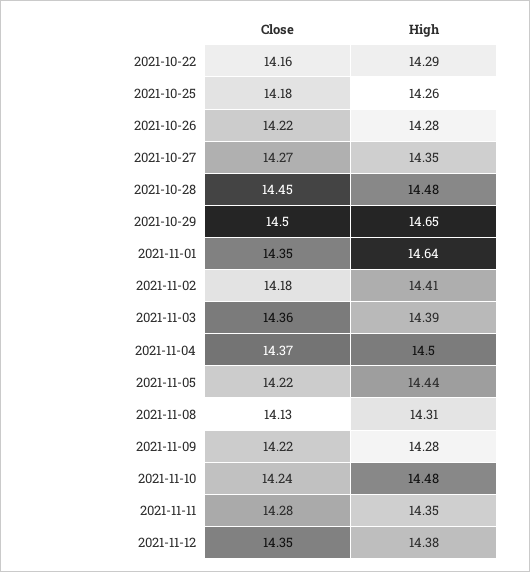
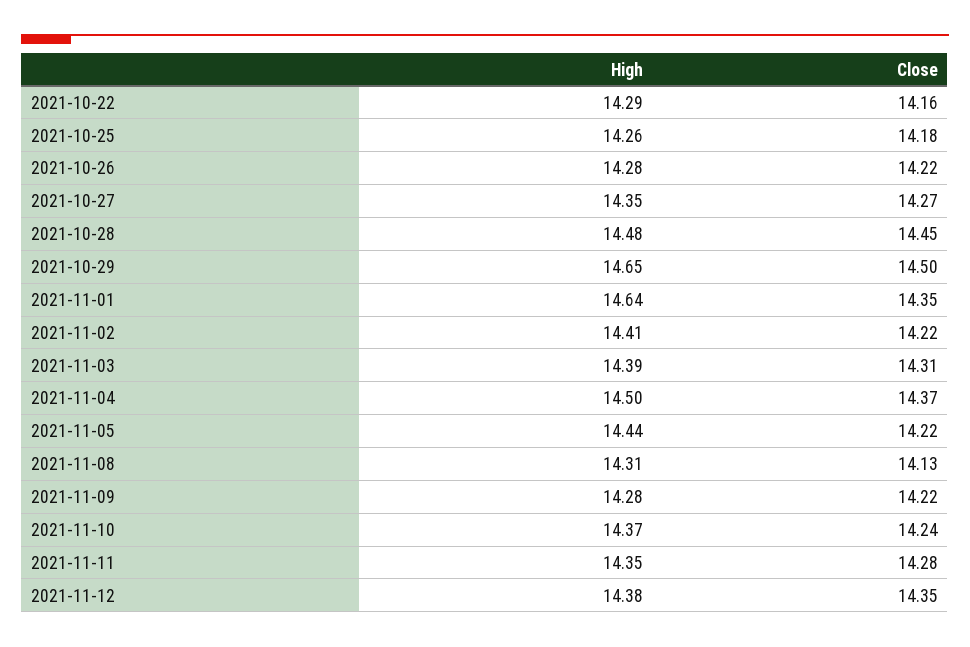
Close, 2021-11-02: 14.18 -> 14.22
Close, 2021-11-03: 14.36 -> 14.31
High, 2021-11-10: 14.48 -> 14.37

